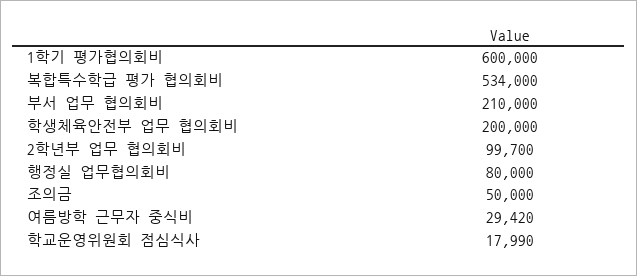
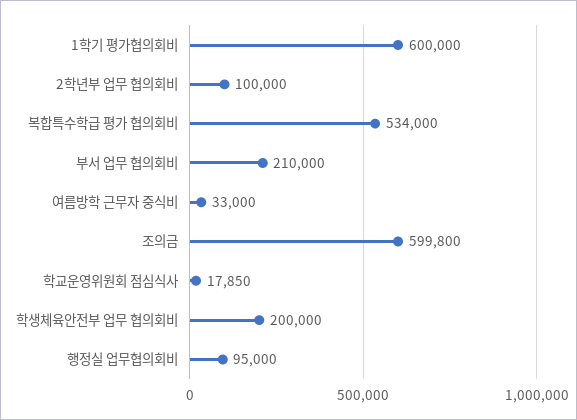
2학년부 업무 협의회비: 99700 -> 100000
행정실 업무협의회비: 80000 -> 95000
조의금: 50000 -> 599800
여름방학 근무자 중식비: 29420 -> 33000
학교운영위원회 점심식사: 17990 -> 17850

